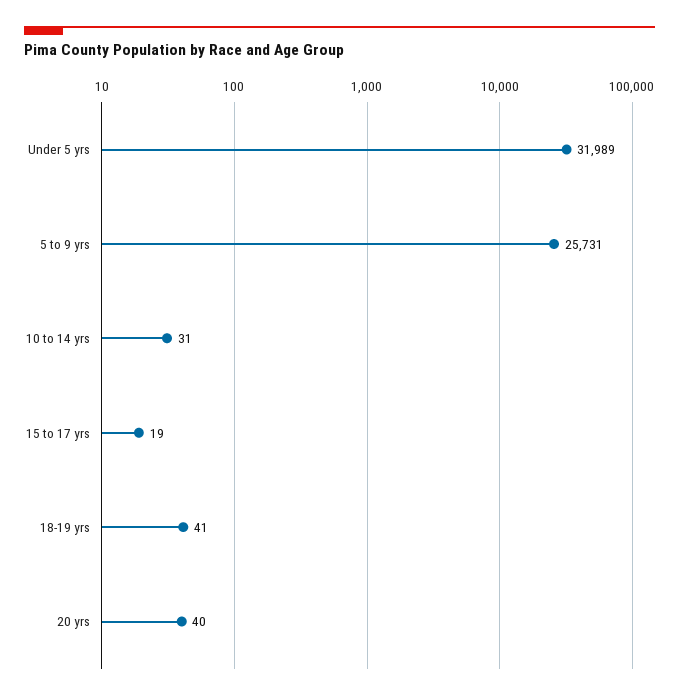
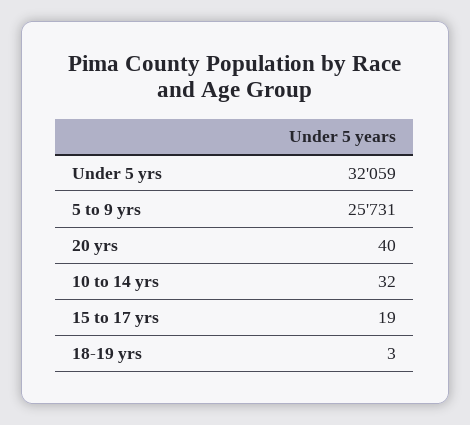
Under 5 yrs: 31989 -> 32059
10 to 14 yrs: 31 -> 32
18-19 yrs: 41 -> 3

